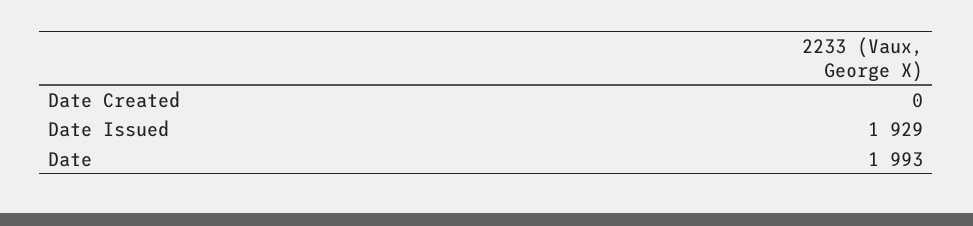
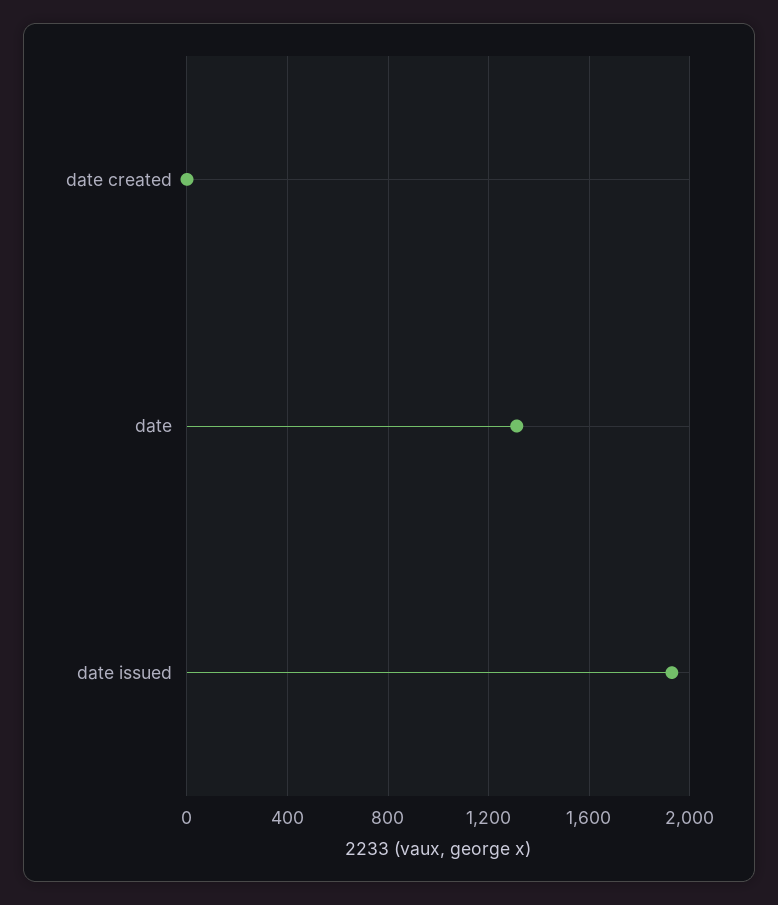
Date: 1993 -> 1300

